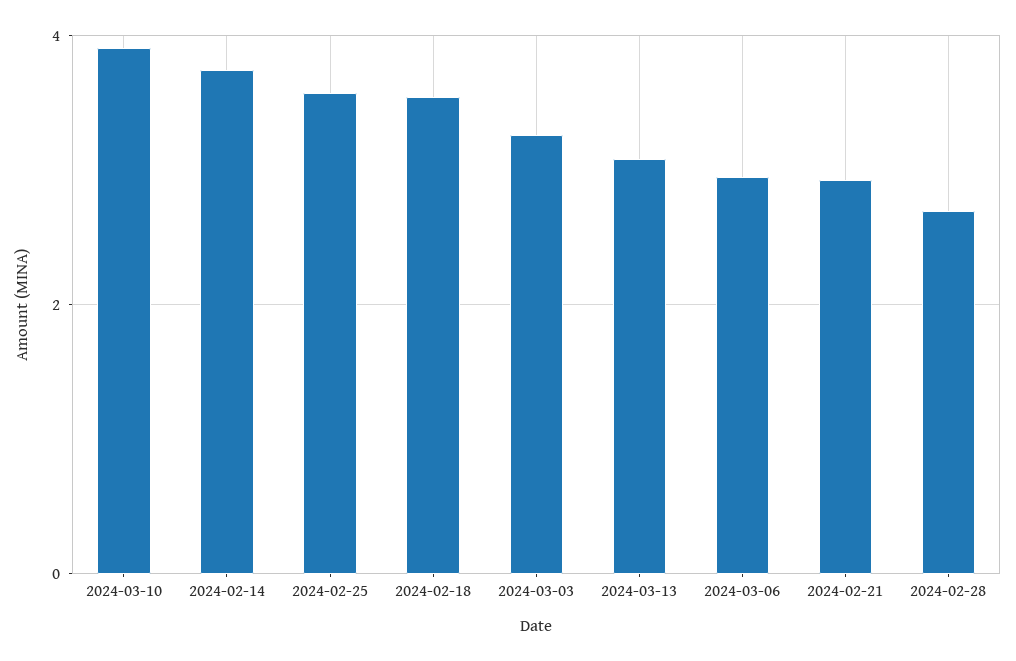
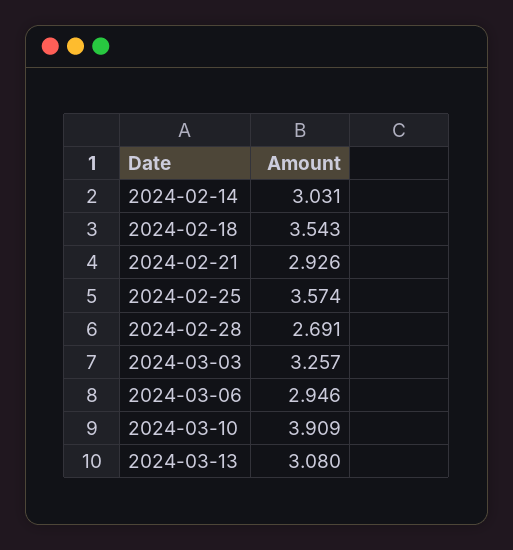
2024-02-14: 3.8 -> 3.031

